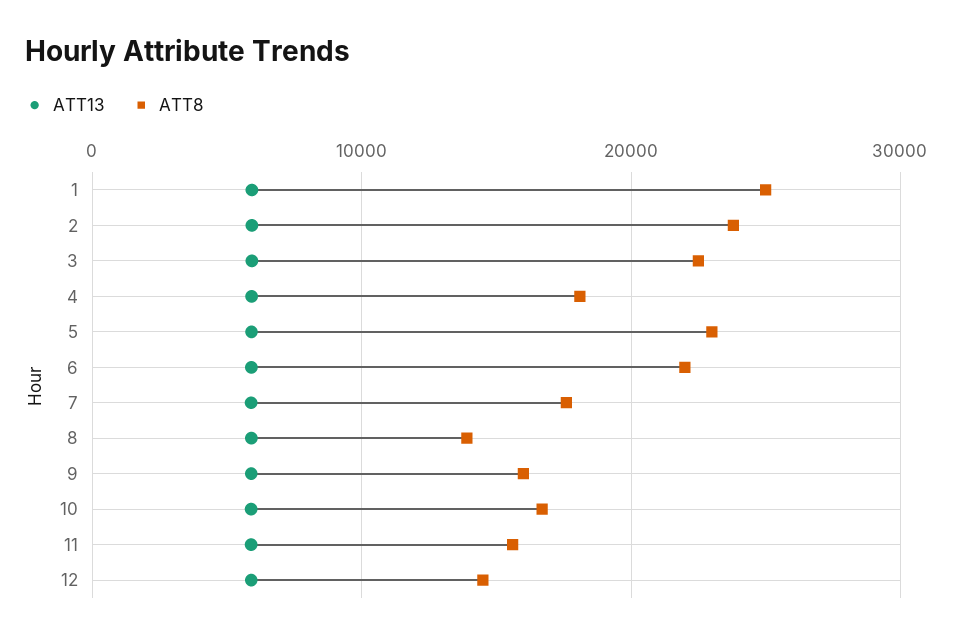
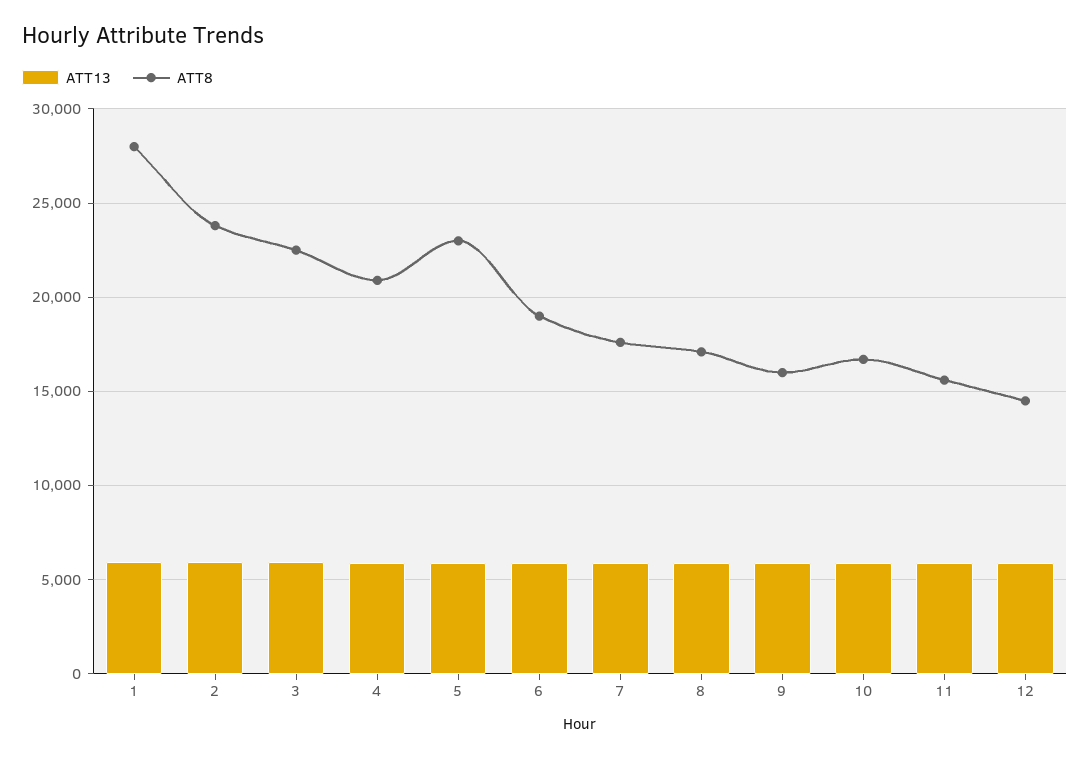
ATT8, 1: 25000 -> 28000
ATT8, 4: 18000 -> 21000
ATT8, 6: 22000 -> 19000
ATT8, 8: 14000 -> 17000

